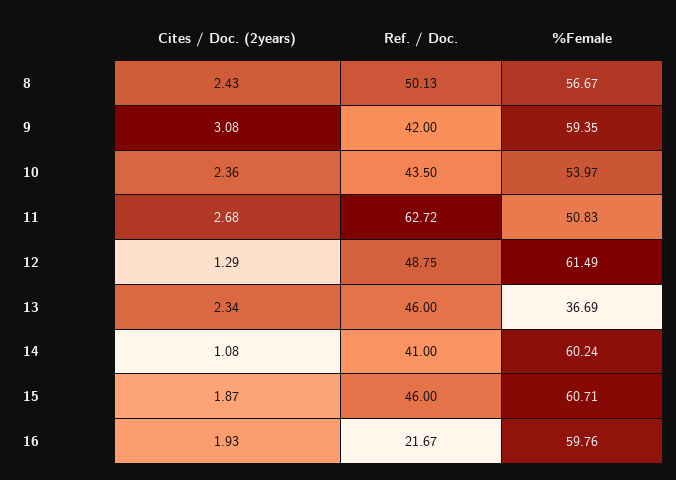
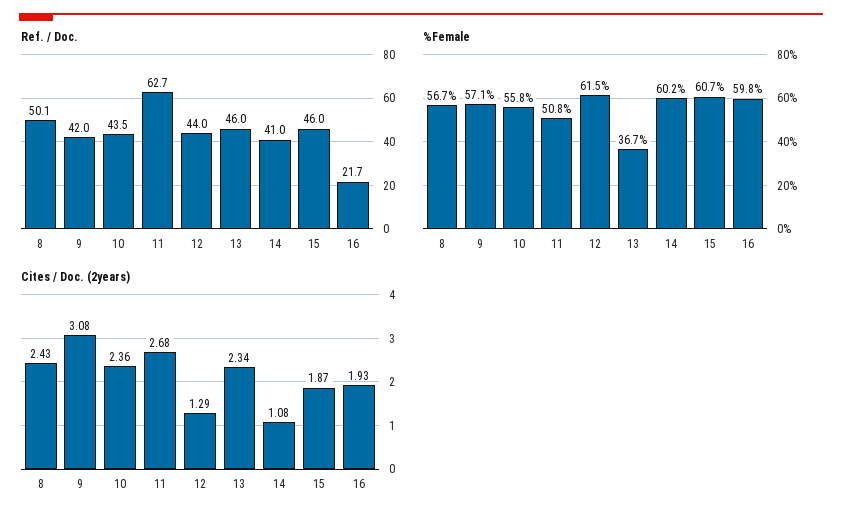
%Female, 9: 59.35 -> 57.1
%Female, 10: 53.97 -> 55.8
Ref. / Doc., 12: 48.75 -> 44

